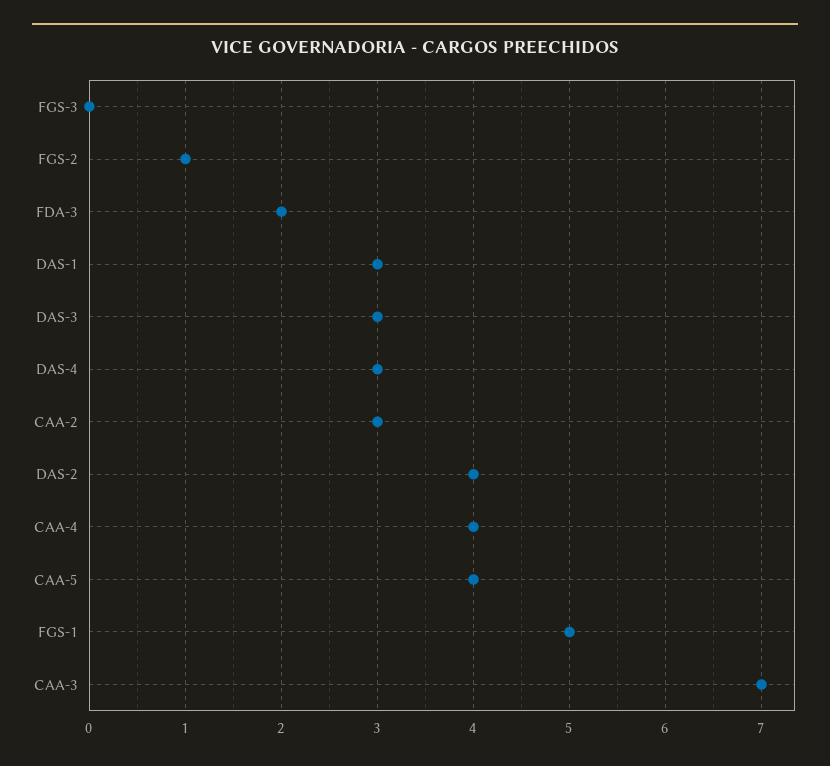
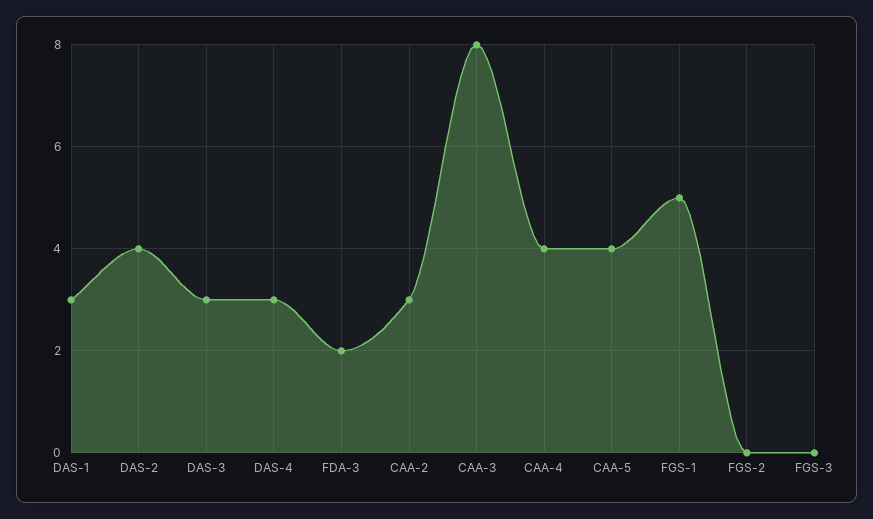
FGS-2: 1 -> 0
CAA-3: 7 -> 8

